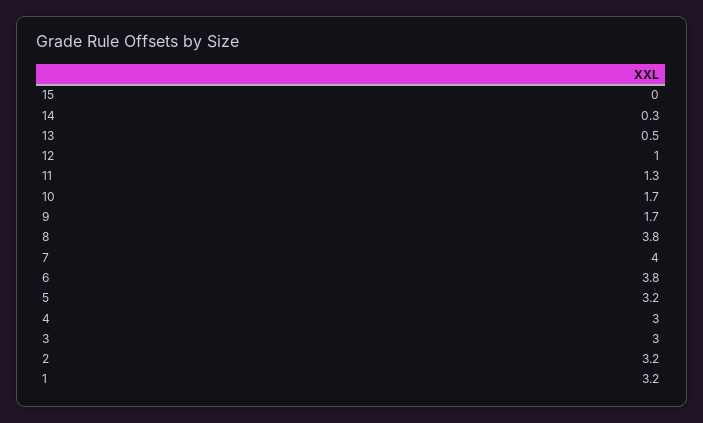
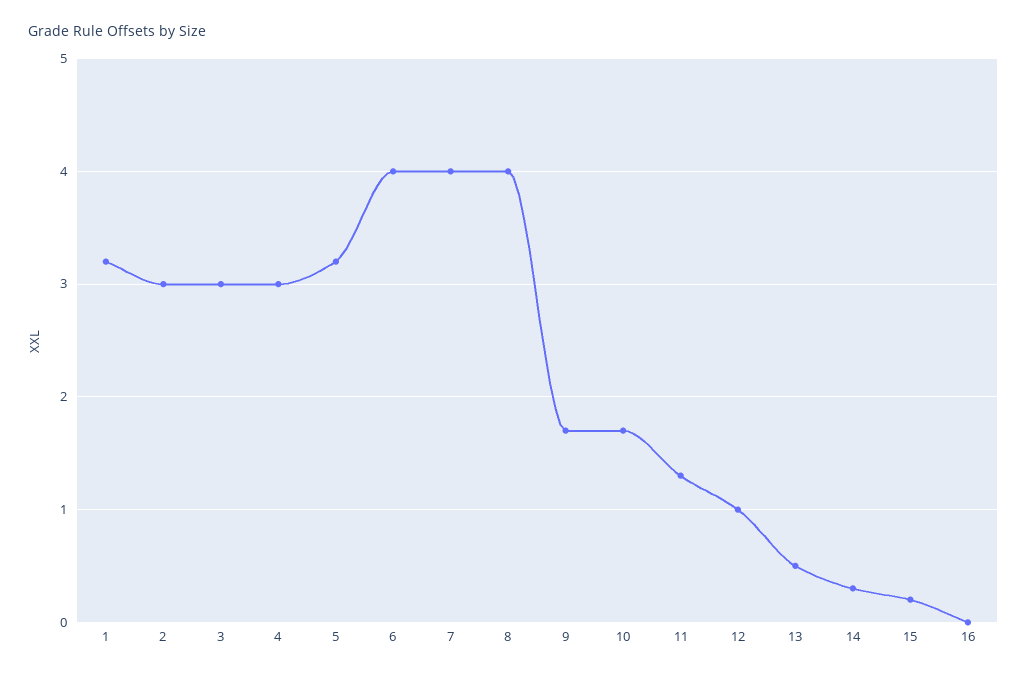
15: 0 -> 0.2
8: 3.8 -> 4
6: 3.8 -> 4
2: 3.2 -> 3
16: none -> 0

